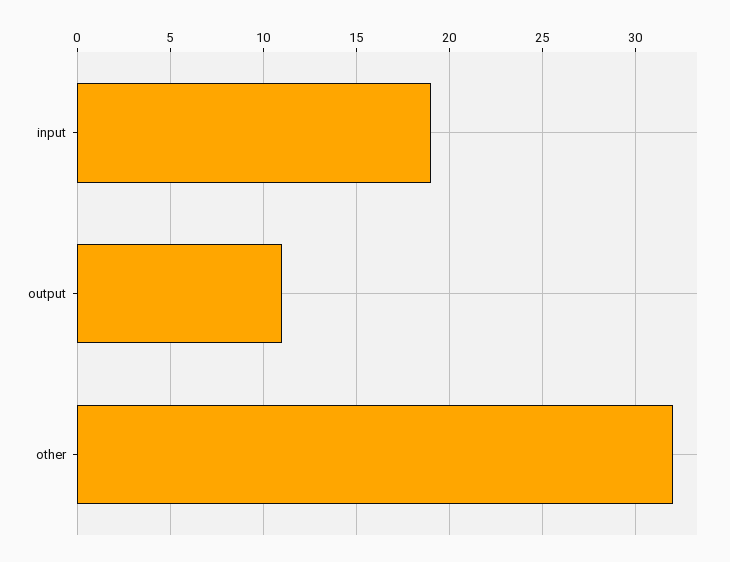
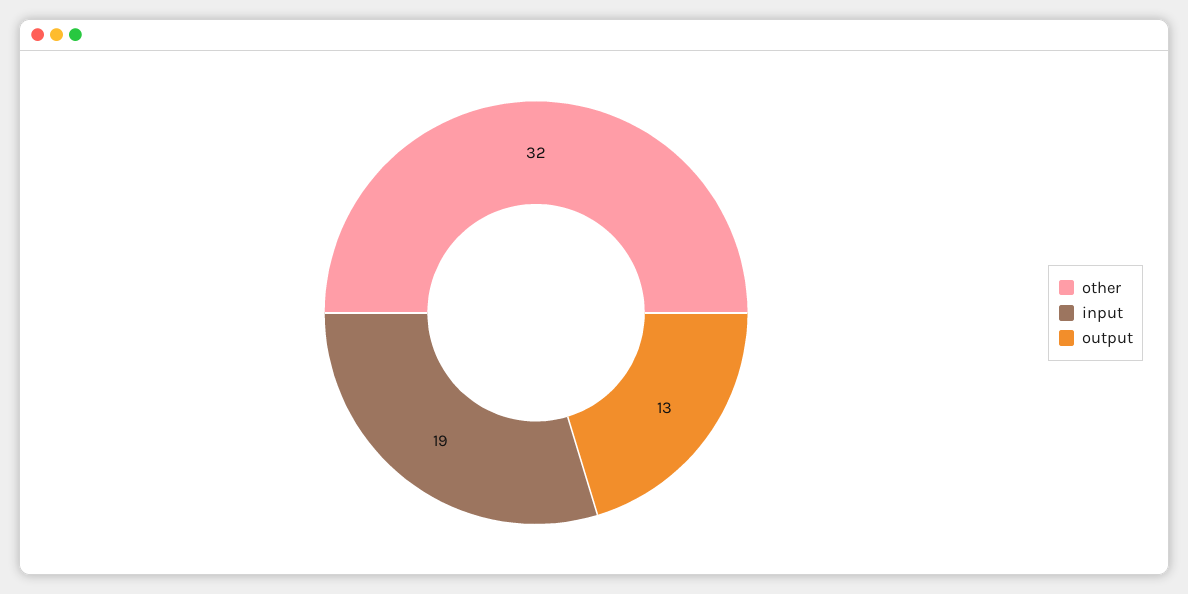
output: 11 -> 13

